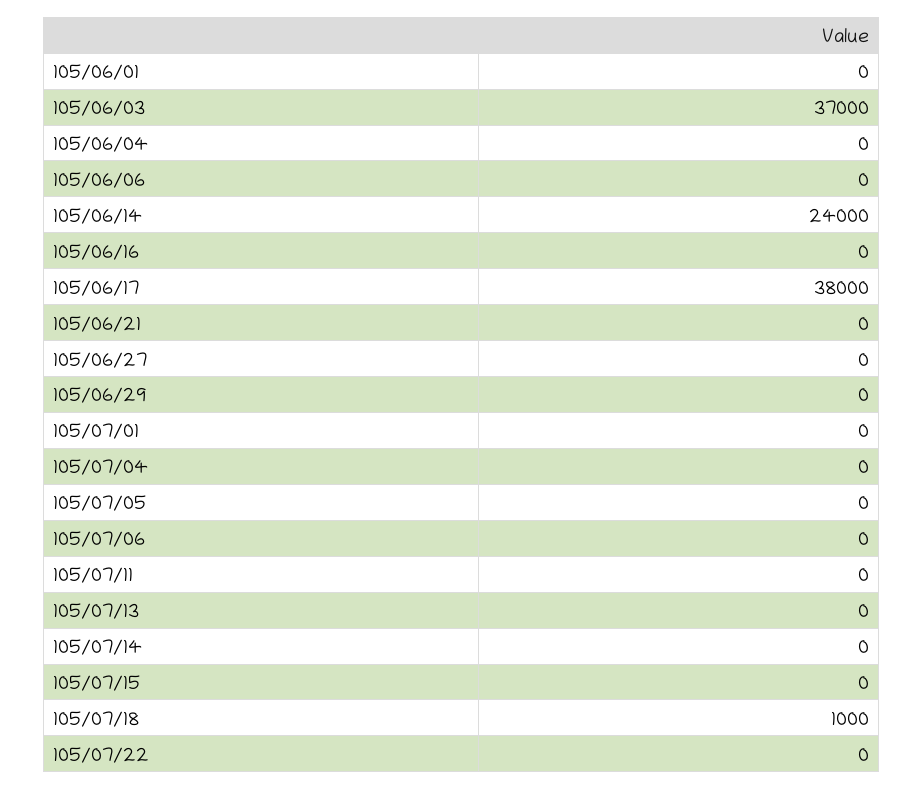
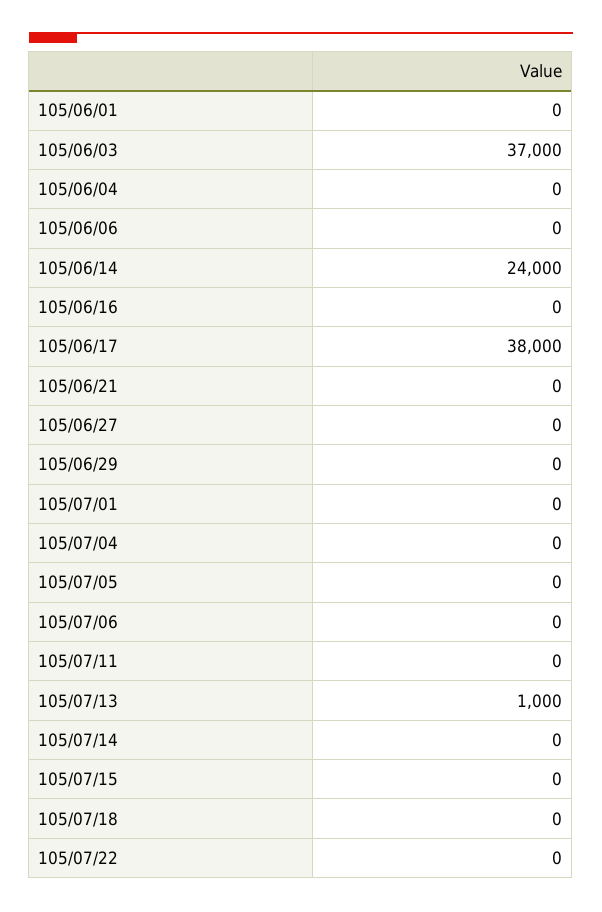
105/07/13: 0 -> 1000
105/07/18: 1000 -> 0

